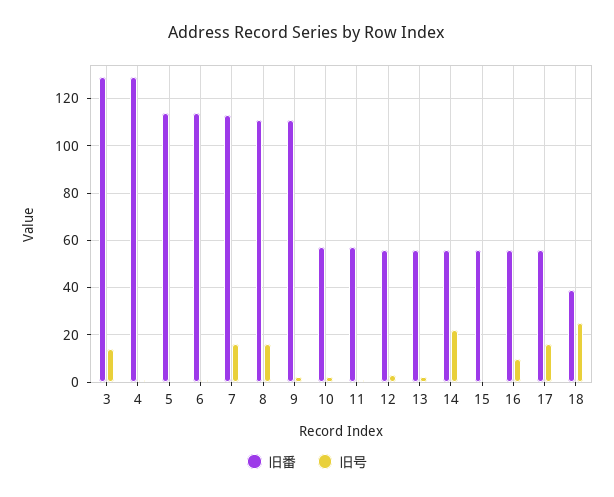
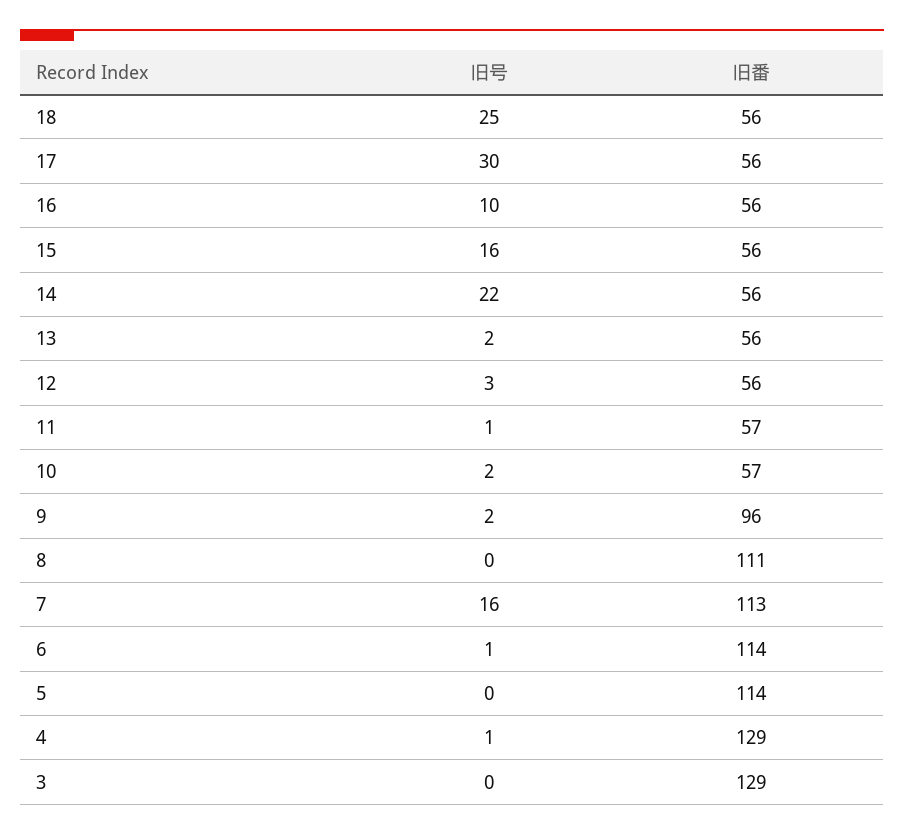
旧号, 3: 15 -> 0
旧号, 8: 15 -> 0
旧番, 9: 110 -> 96
旧号, 15: 0 -> 16
旧号, 17: 15 -> 30
旧番, 18: 40 -> 56

